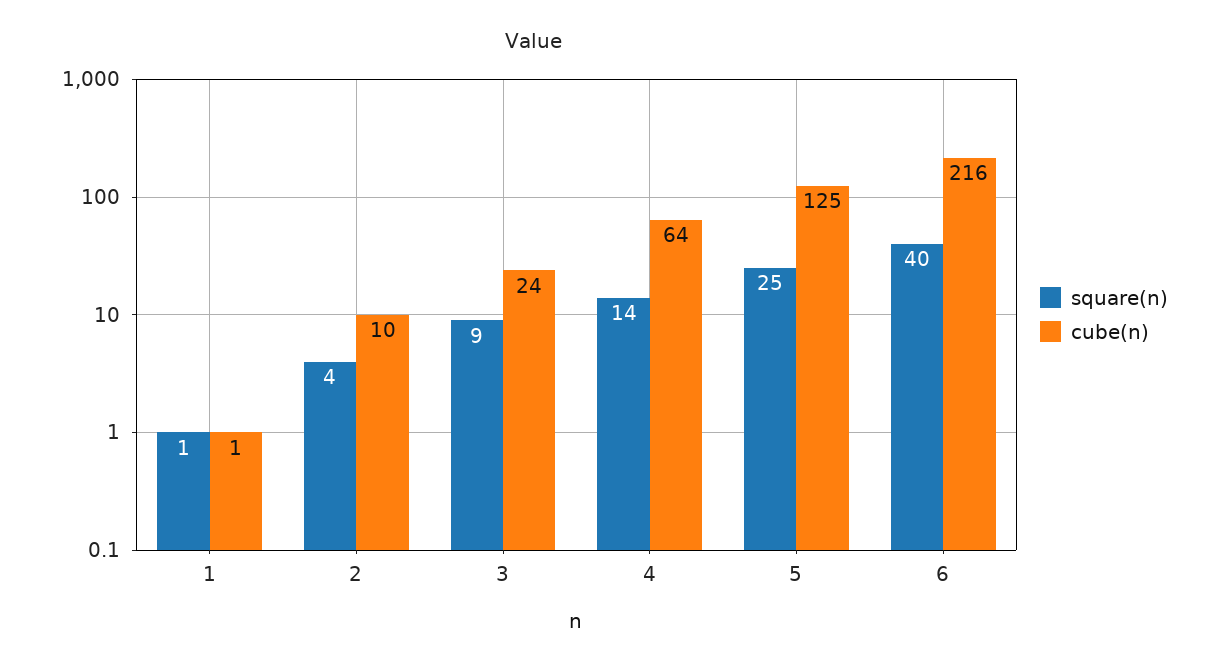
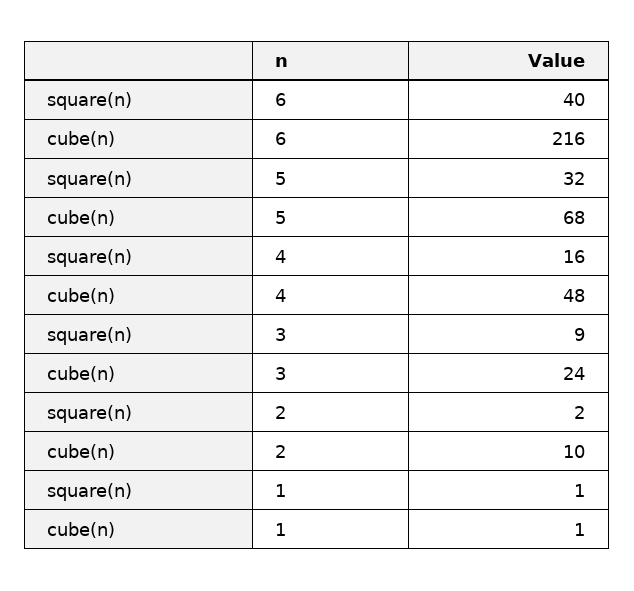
square(n), 2: 4 -> 2
square(n), 4: 14 -> 16
cube(n), 4: 64 -> 48
square(n), 5: 25 -> 32
cube(n), 5: 125 -> 68

